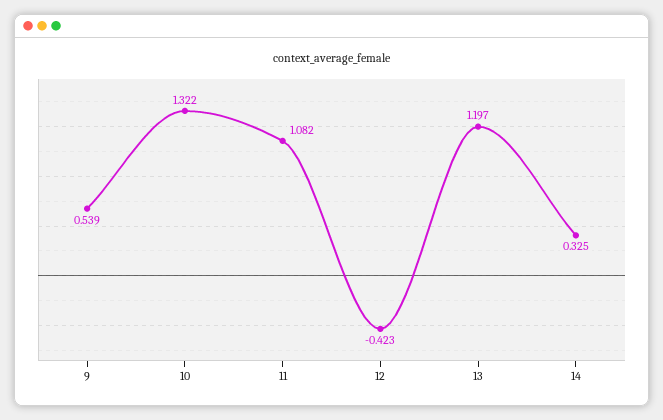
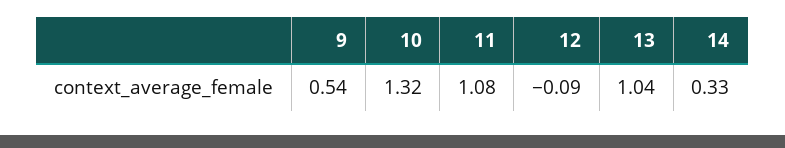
12: -0.423 -> -0.09
13: 1.197 -> 1.04

